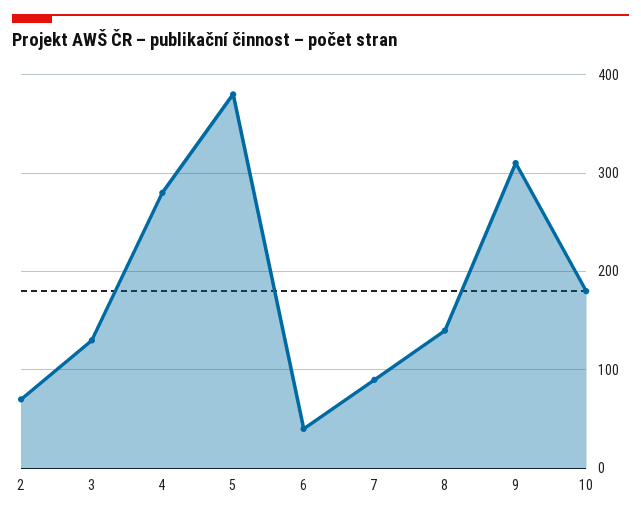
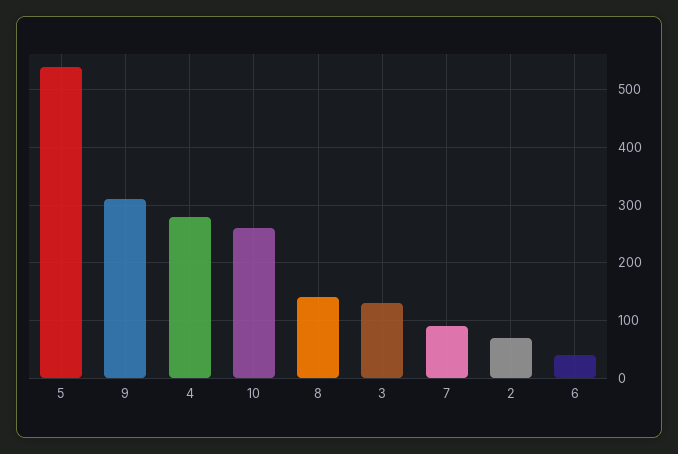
5: 380 -> 540
10: 180 -> 260

